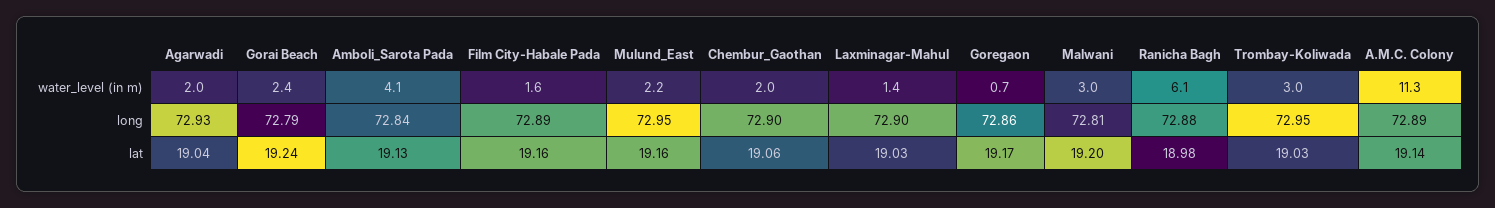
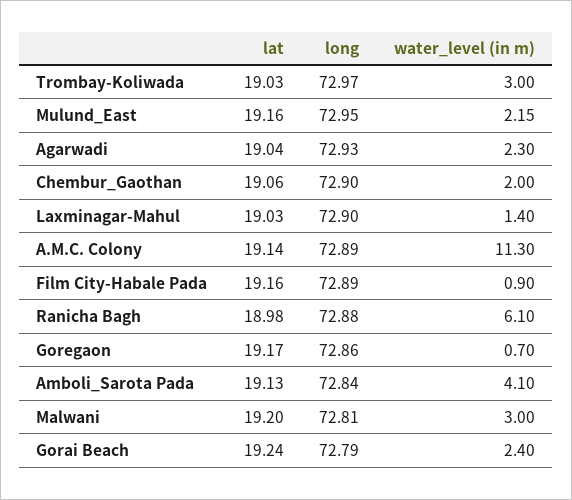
Agarwadi, water_level (in m): 2 -> 2.3
Film City-Habale Pada, water_level (in m): 1.6 -> 0.9
Trombay-Koliwada, long: 72.95 -> 72.97

